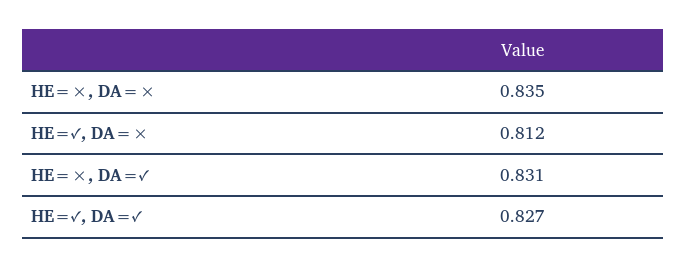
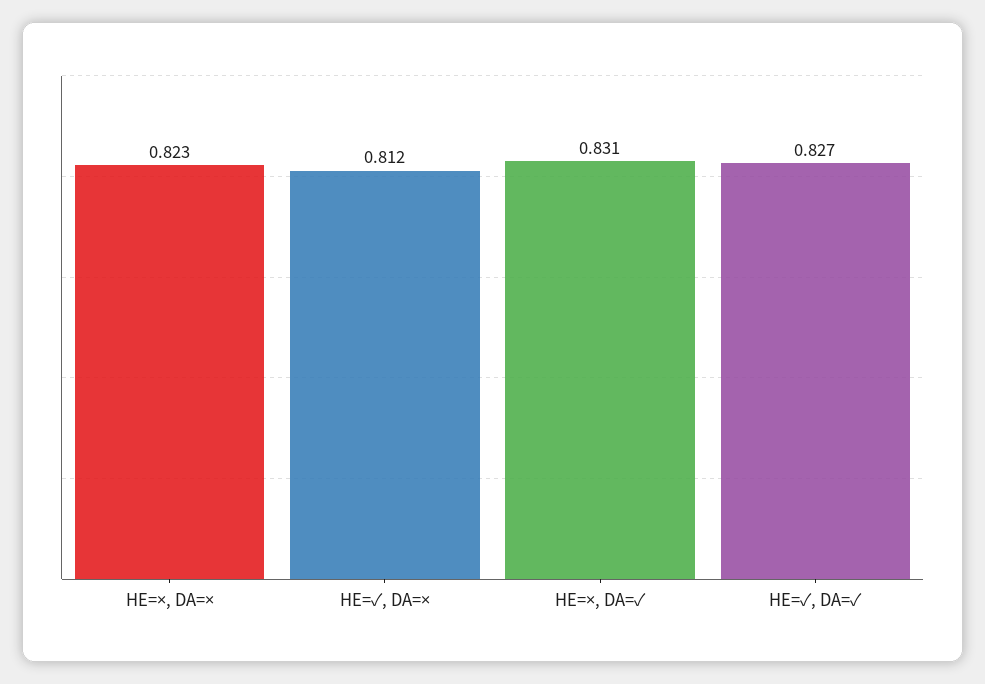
HE=×, DA=×: 0.835 -> 0.823

